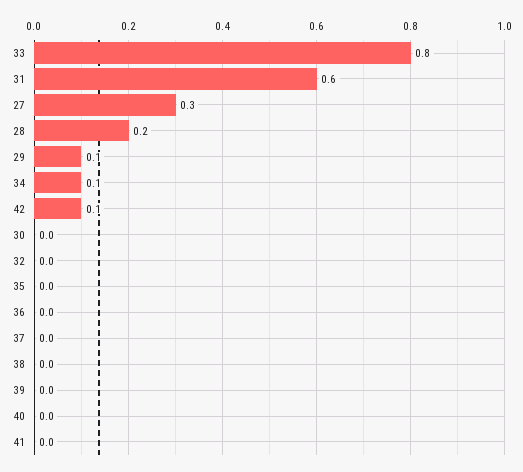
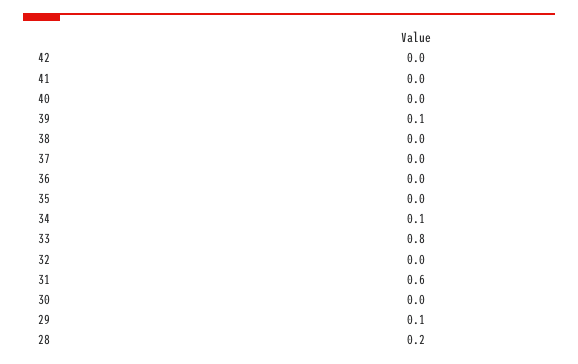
27: 0.3 -> none
42: 0.1 -> 0
39: 0 -> 0.1

